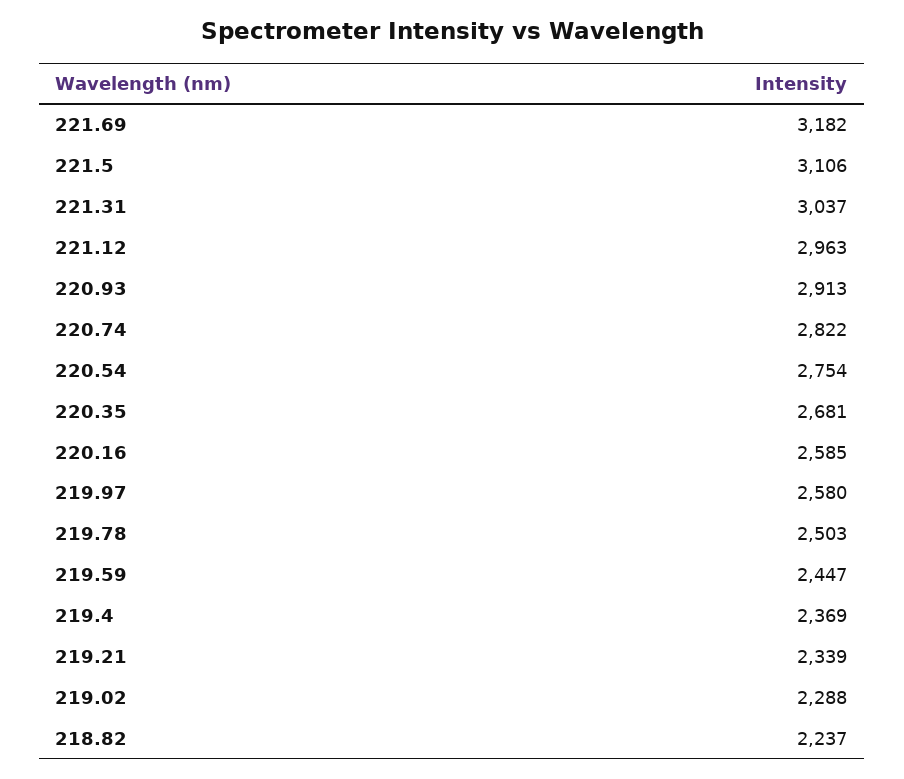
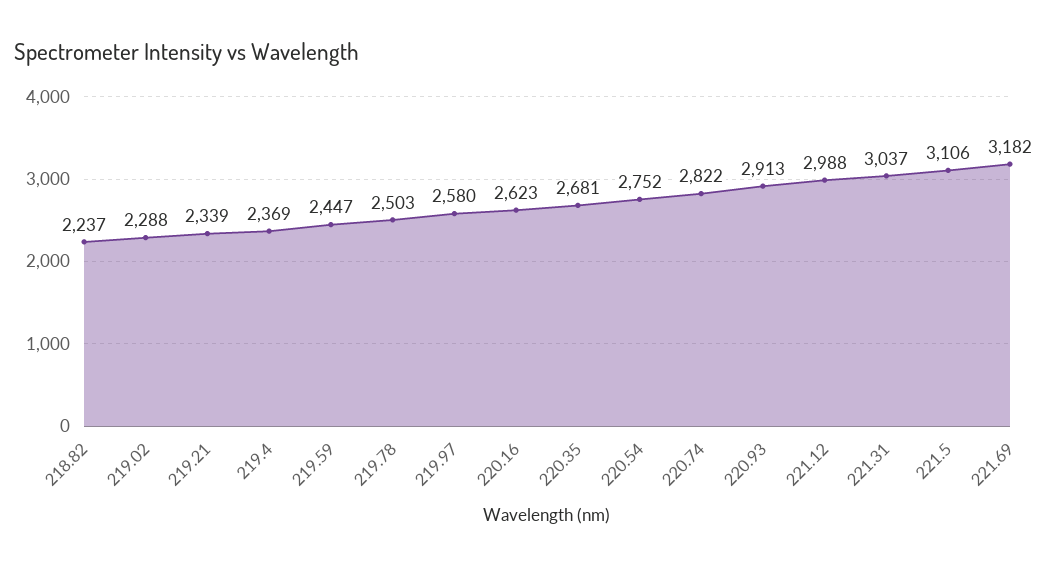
221.12: 2963 -> 2988
220.54: 2754 -> 2752
220.16: 2585 -> 2623

